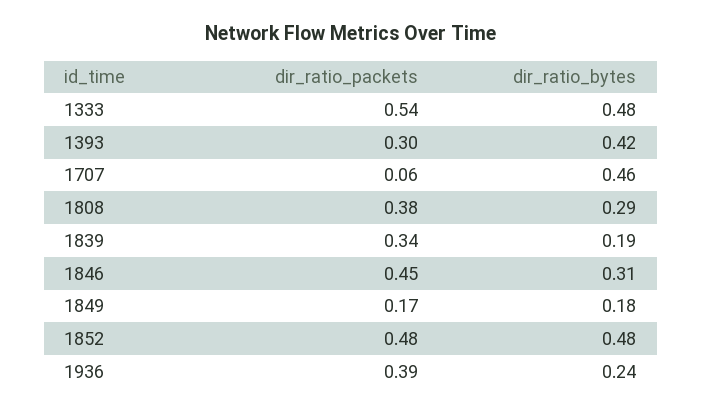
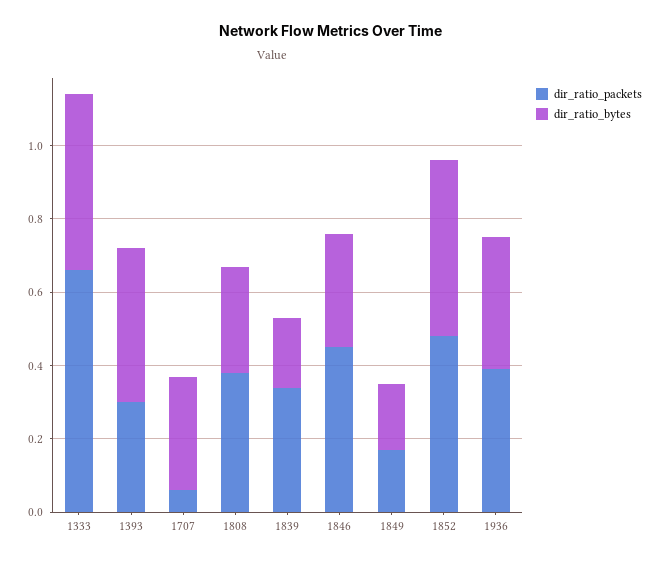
dir_ratio_packets, 1333: 0.54 -> 0.65
dir_ratio_bytes, 1707: 0.46 -> 0.3
dir_ratio_bytes, 1936: 0.24 -> 0.35

